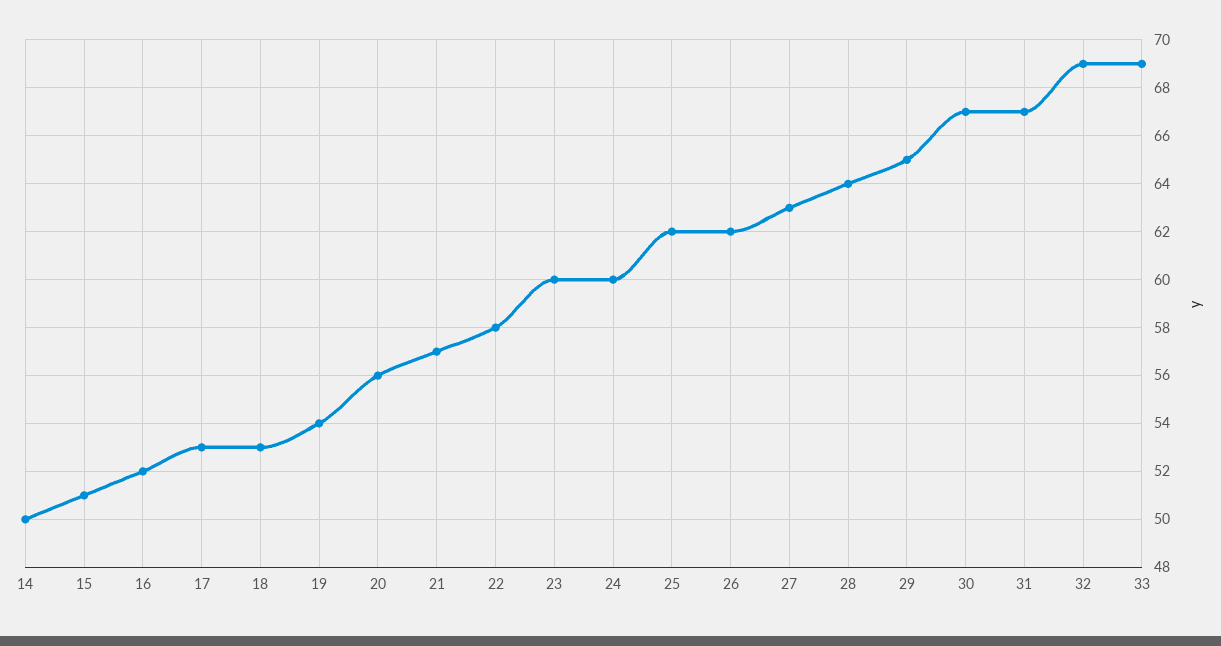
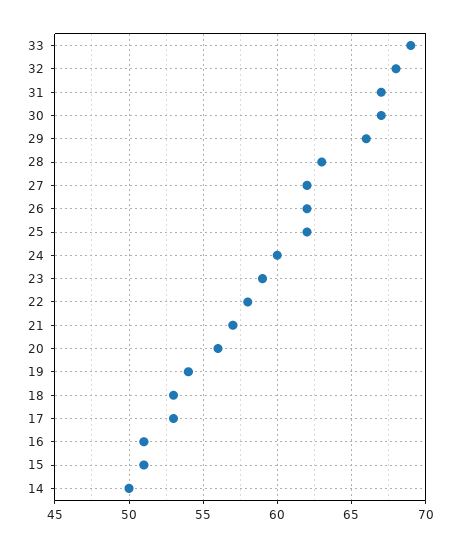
16: 52 -> 51
23: 60 -> 59
27: 63 -> 62
28: 64 -> 63
29: 65 -> 66
32: 69 -> 68

